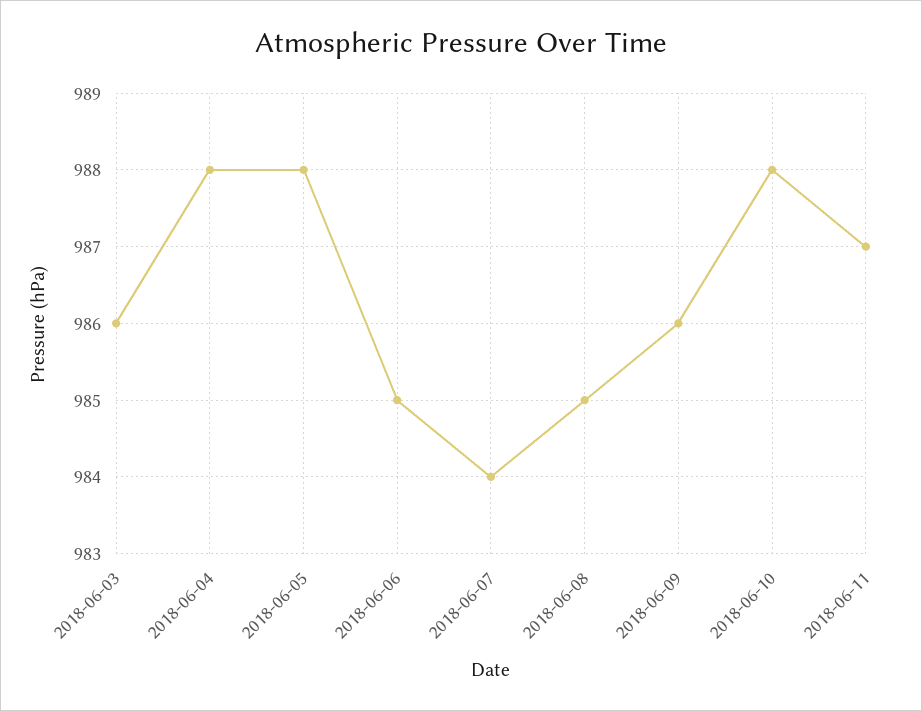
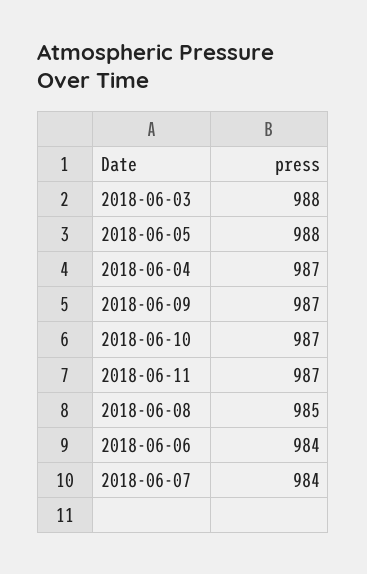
2018-06-03: 986 -> 988
2018-06-04: 988 -> 987
2018-06-06: 985 -> 984
2018-06-09: 986 -> 987
2018-06-10: 988 -> 987

